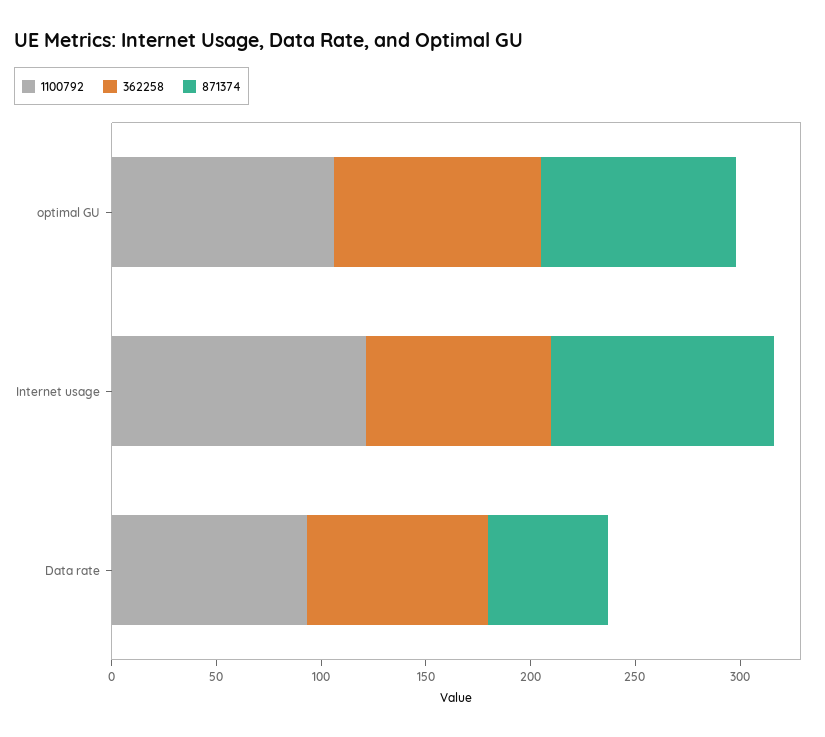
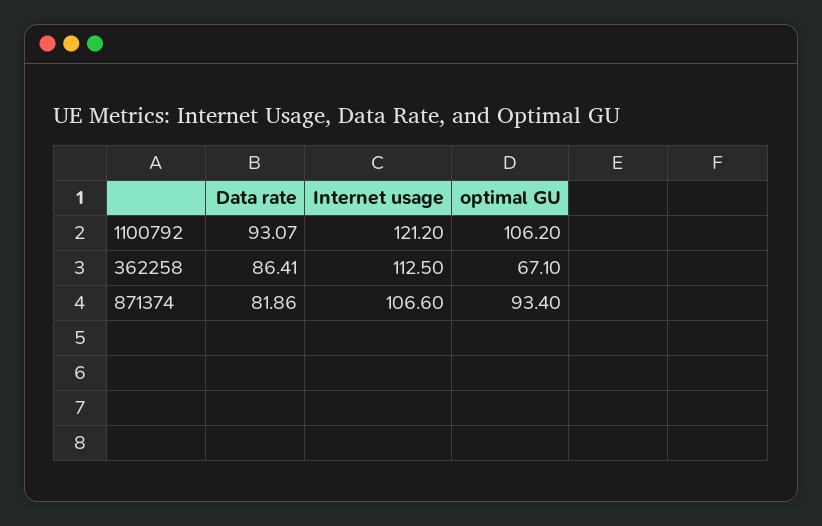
362258, optimal GU: 100 -> 67.1
362258, Internet usage: 90 -> 112.5
871374, Data rate: 60 -> 81.86

